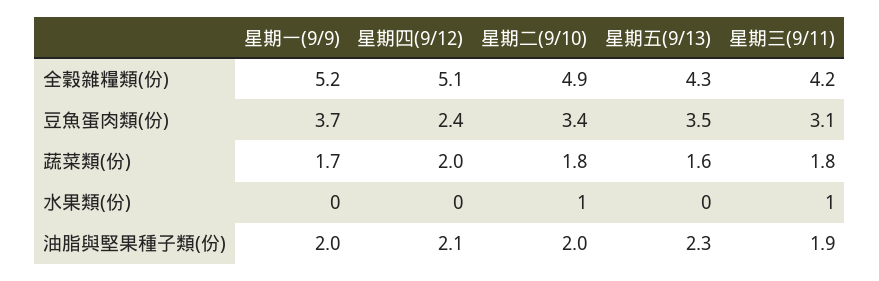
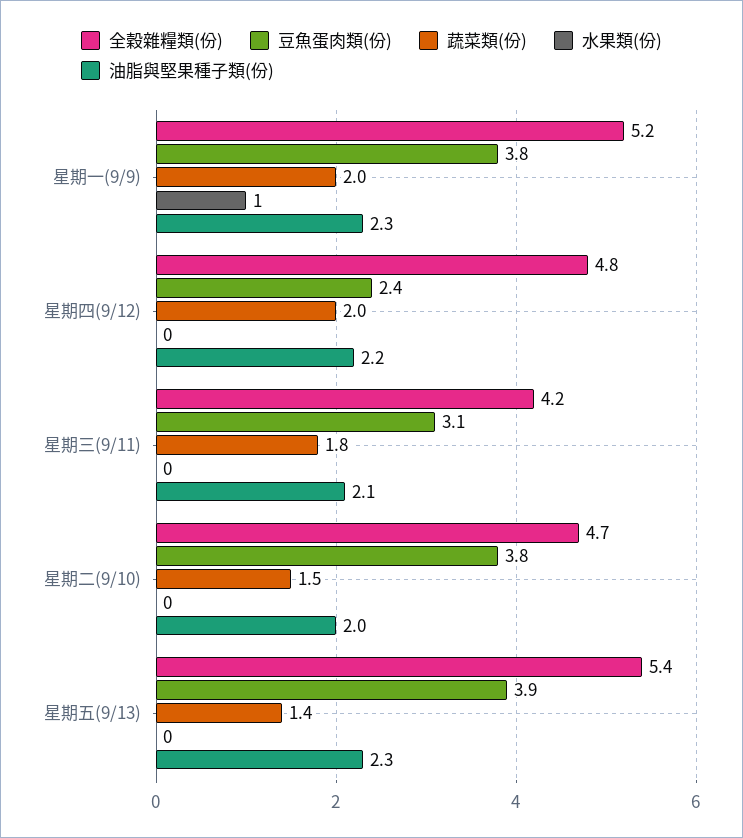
全穀雜糧類(份), 星期四(9/12): 5.1 -> 4.8
全穀雜糧類(份), 星期二(9/10): 4.9 -> 4.7
全穀雜糧類(份), 星期五(9/13): 4.3 -> 5.4
豆魚蛋肉類(份), 星期一(9/9): 3.7 -> 3.8
豆魚蛋肉類(份), 星期二(9/10): 3.4 -> 3.8
豆魚蛋肉類(份), 星期五(9/13): 3.5 -> 3.9
蔬菜類(份), 星期一(9/9): 1.7 -> 2
蔬菜類(份), 星期二(9/10): 1.8 -> 1.5
蔬菜類(份), 星期五(9/13): 1.6 -> 1.4
水果類(份), 星期一(9/9): 0 -> 1
水果類(份), 星期二(9/10): 1 -> 0
水果類(份), 星期三(9/11): 1 -> 0
油脂與堅果種子類(份), 星期一(9/9): 2 -> 2.3
油脂與堅果種子類(份), 星期四(9/12): 2.1 -> 2.2
油脂與堅果種子類(份), 星期三(9/11): 1.9 -> 2.1

